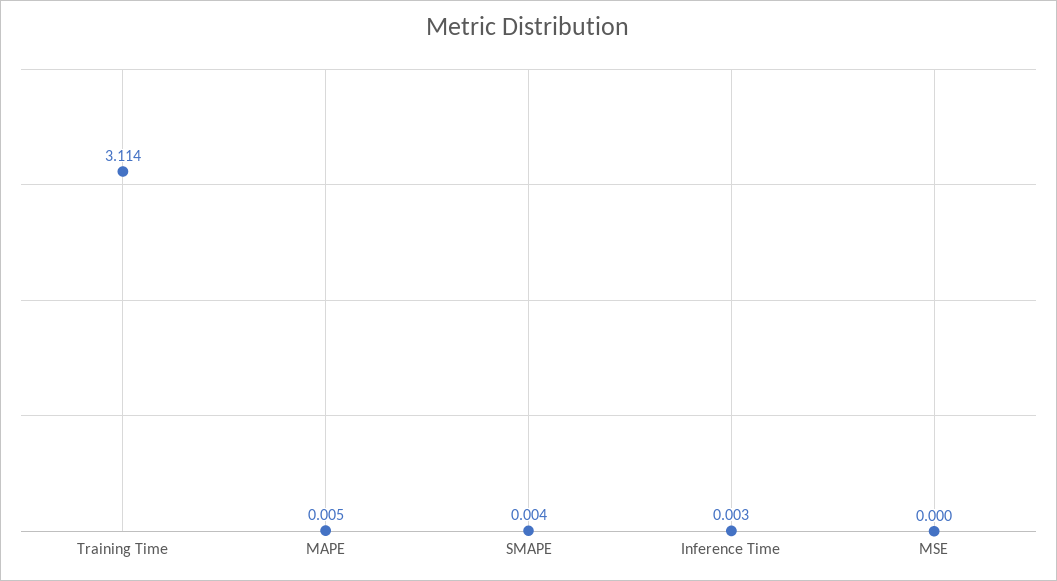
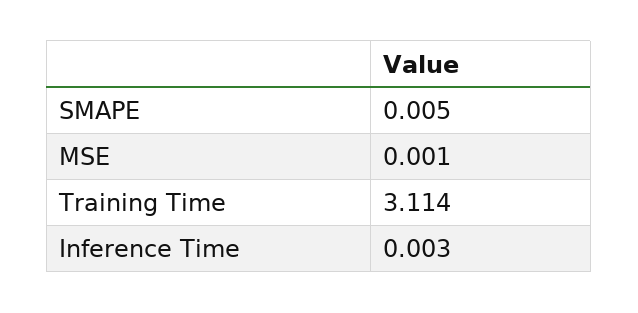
MAPE: 0.005 -> none
SMAPE: 0.004 -> 0.005
MSE: 0 -> 0.001

